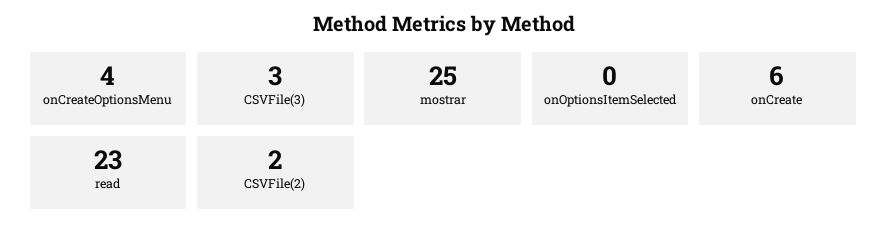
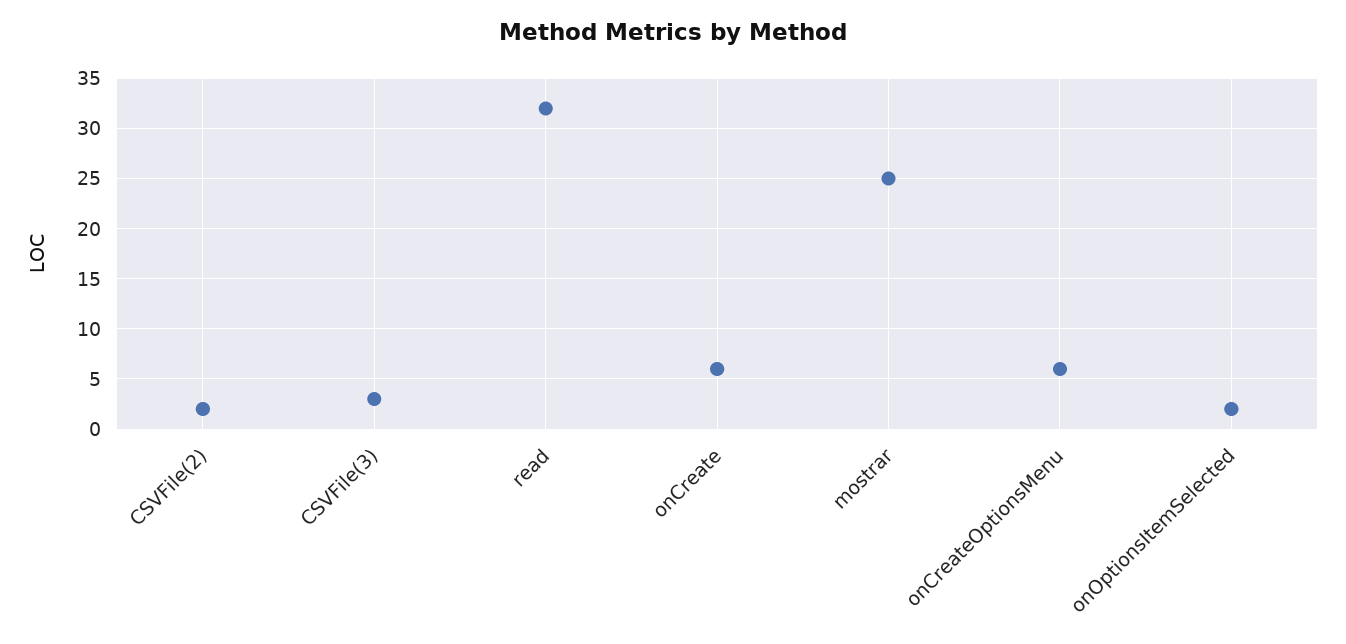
onCreateOptionsMenu: 4 -> 6
onOptionsItemSelected: 0 -> 2
read: 23 -> 32

